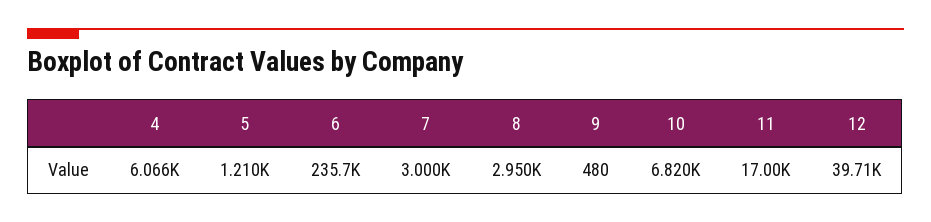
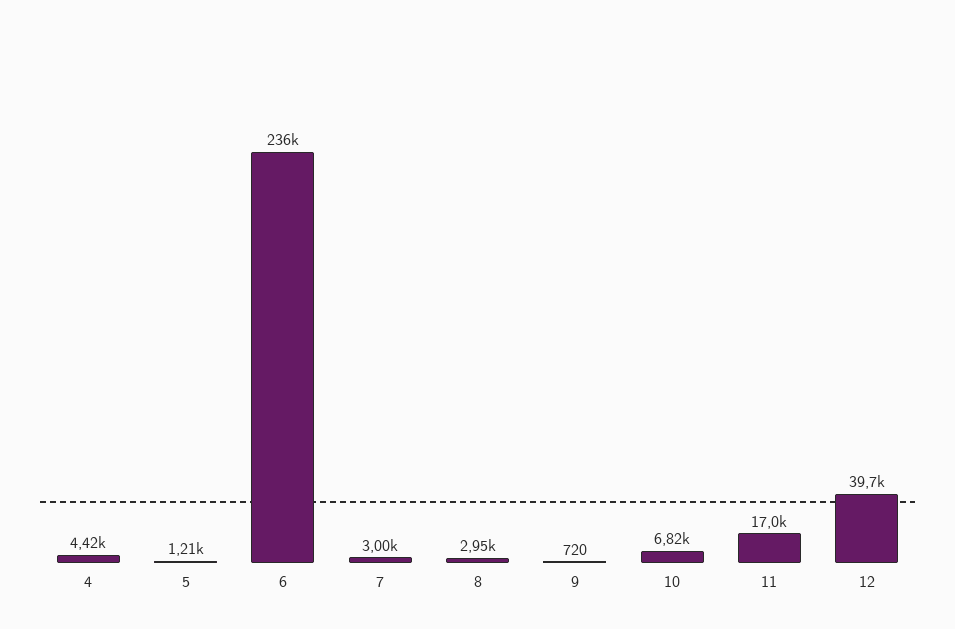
4: 6066 -> 4420
9: 480 -> 720

